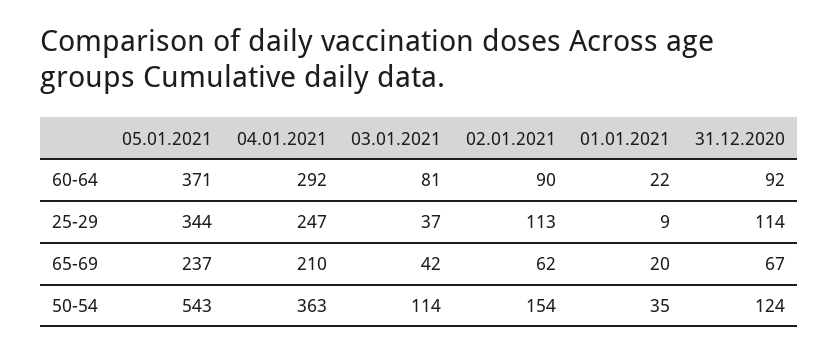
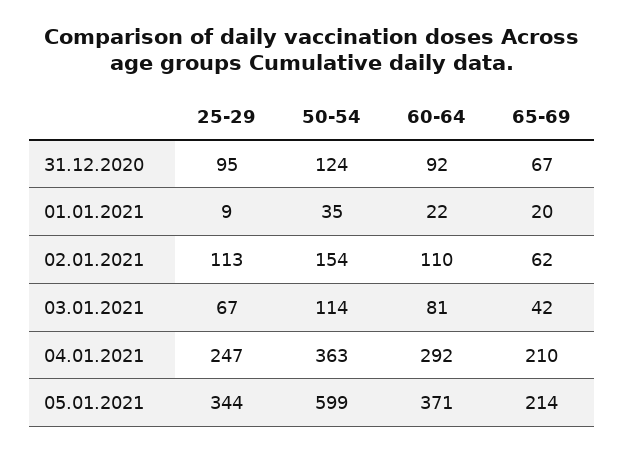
02.01.2021, 60-64: 90 -> 110
03.01.2021, 25-29: 37 -> 67
31.12.2020, 25-29: 114 -> 95
05.01.2021, 65-69: 237 -> 214
05.01.2021, 50-54: 543 -> 599

